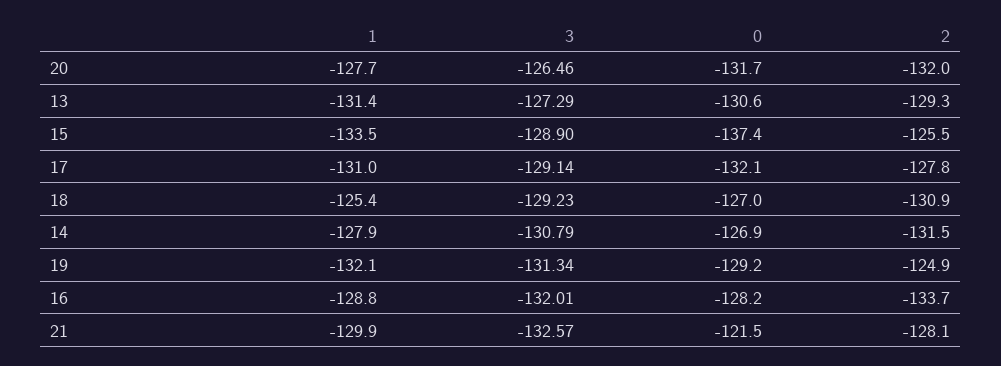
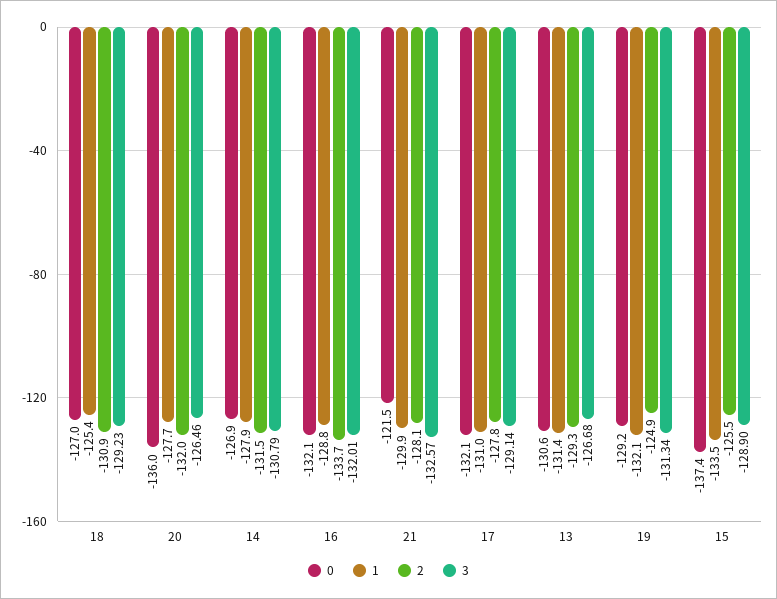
0, 20: -131.7 -> -136
3, 13: -127.29 -> -126.68
0, 16: -128.2 -> -132.1

